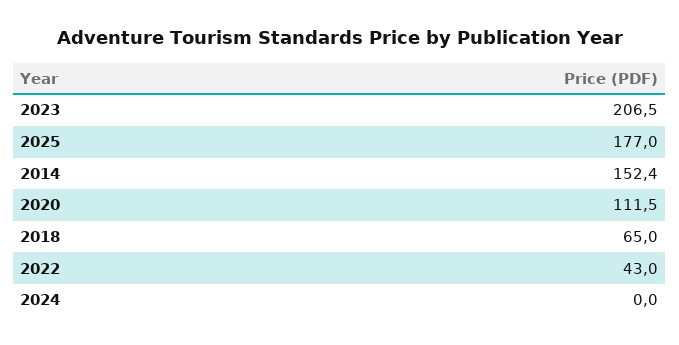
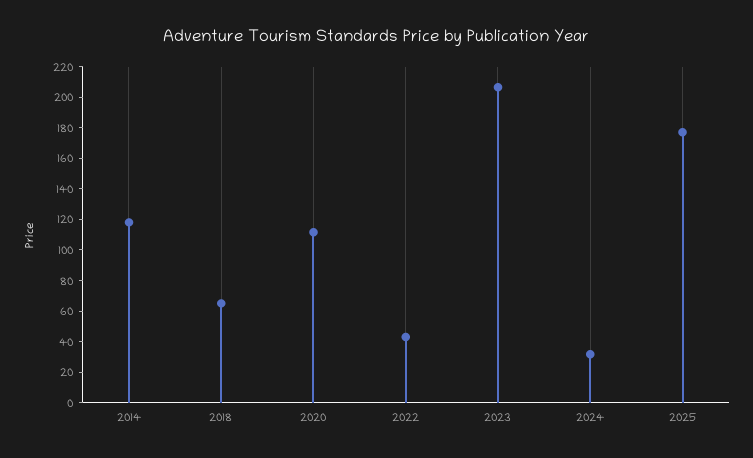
2014: 152.4 -> 120
2024: 0 -> 30

